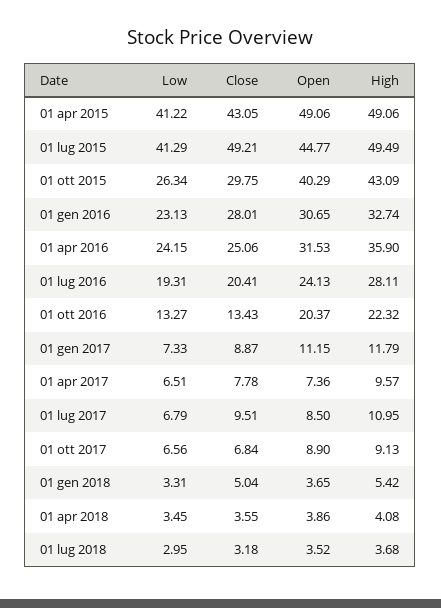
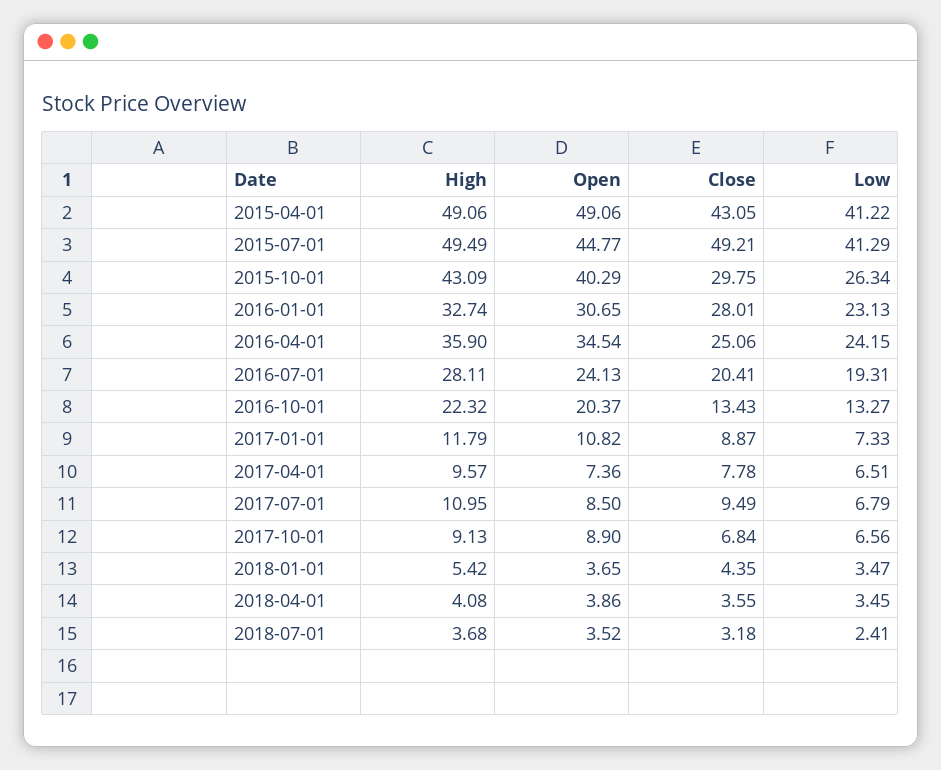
Open, 01 apr 2016: 31.53 -> 34.54
Open, 01 gen 2017: 11.15 -> 10.82
Close, 01 lug 2017: 9.51 -> 9.49
Low, 01 gen 2018: 3.31 -> 3.47
Close, 01 gen 2018: 5.04 -> 4.35
Low, 01 lug 2018: 2.95 -> 2.41

